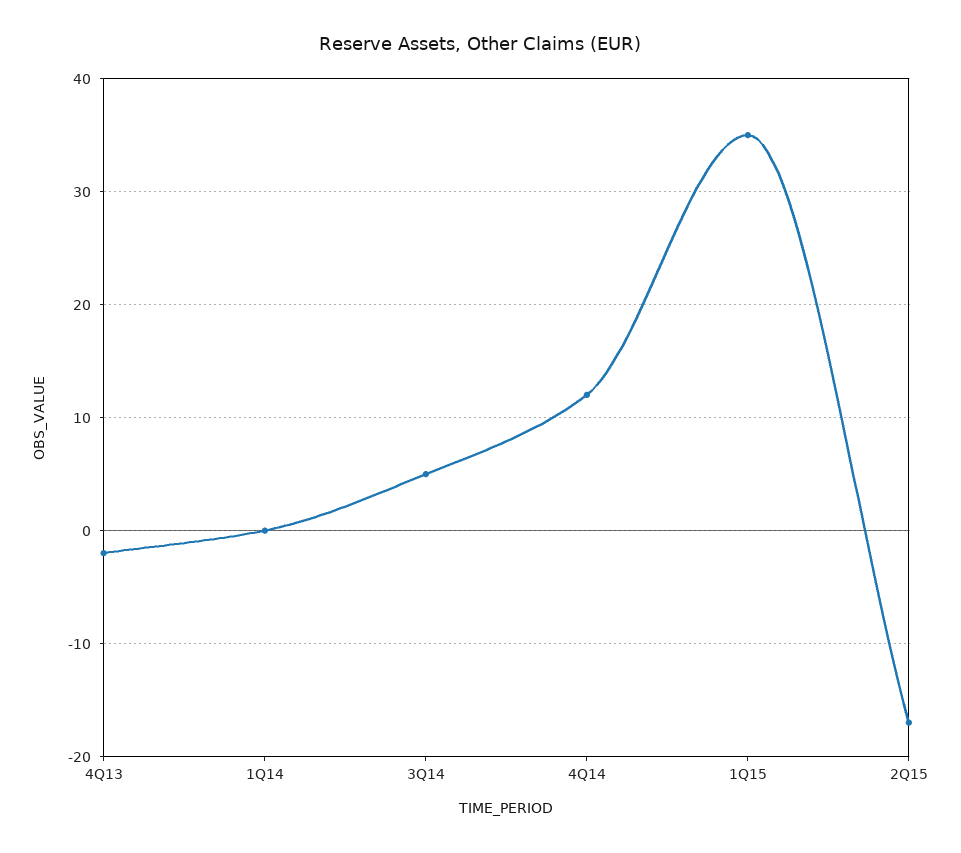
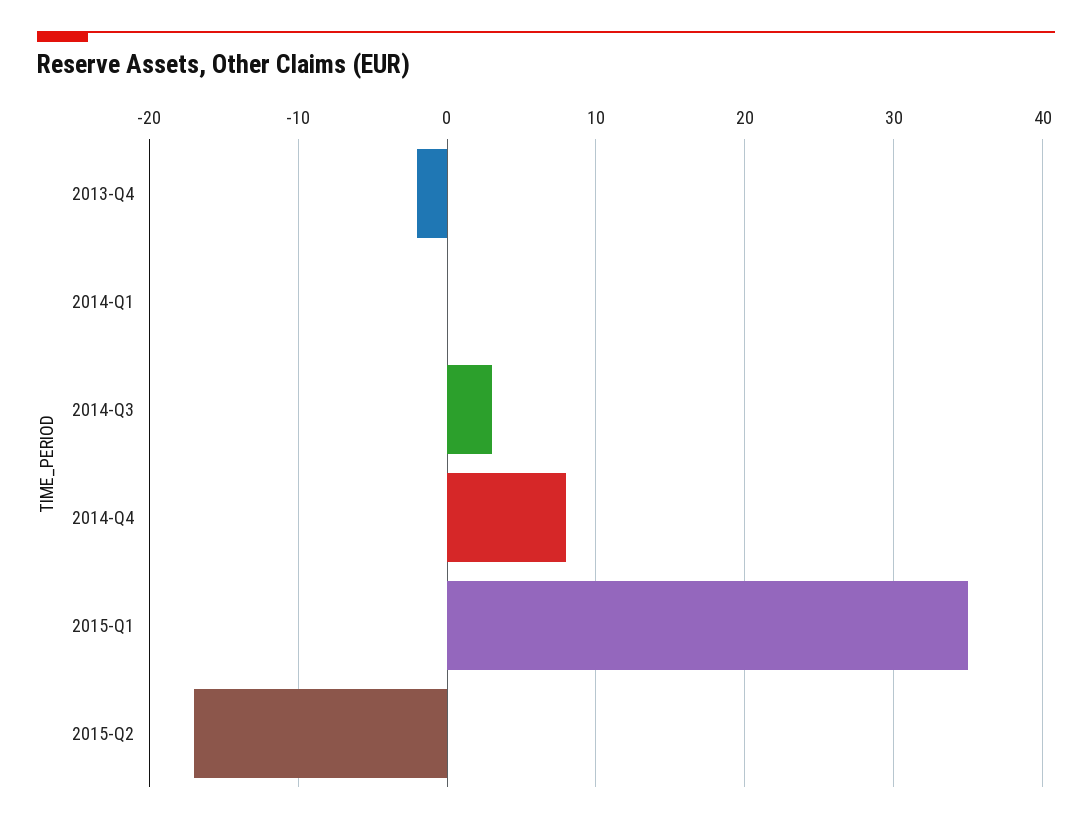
3Q14: 5 -> 3
4Q14: 12 -> 8

